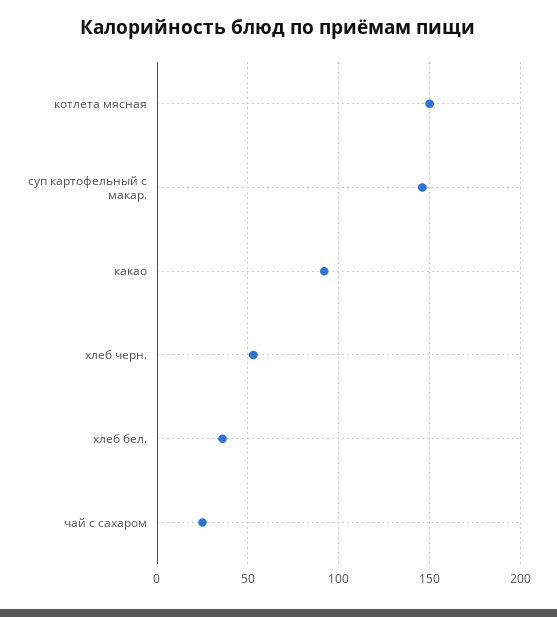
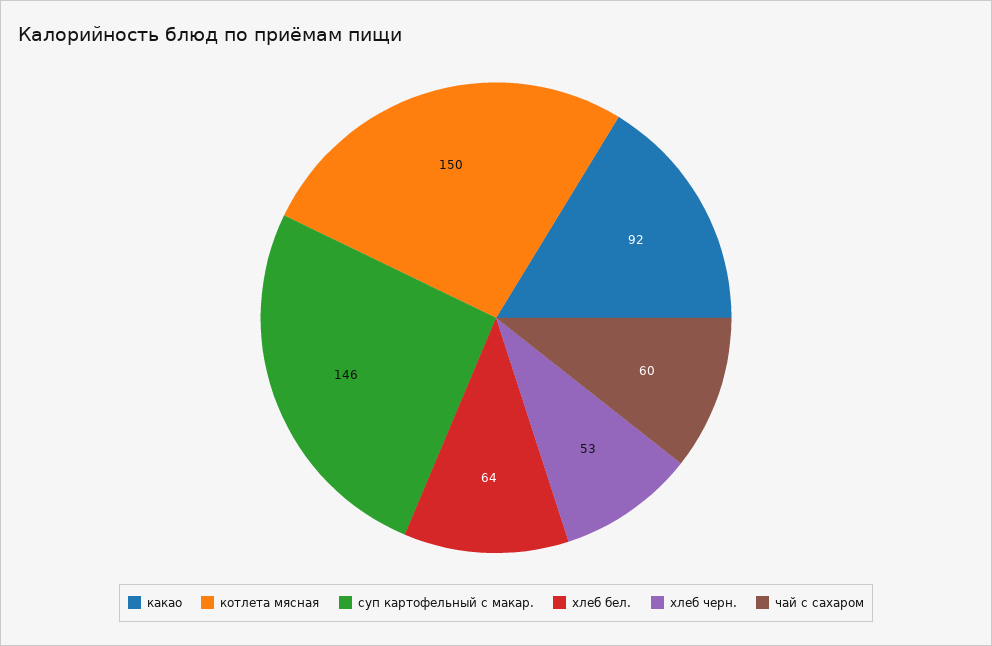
хлеб бел.: 35 -> 64
чай с сахаром: 25 -> 60

